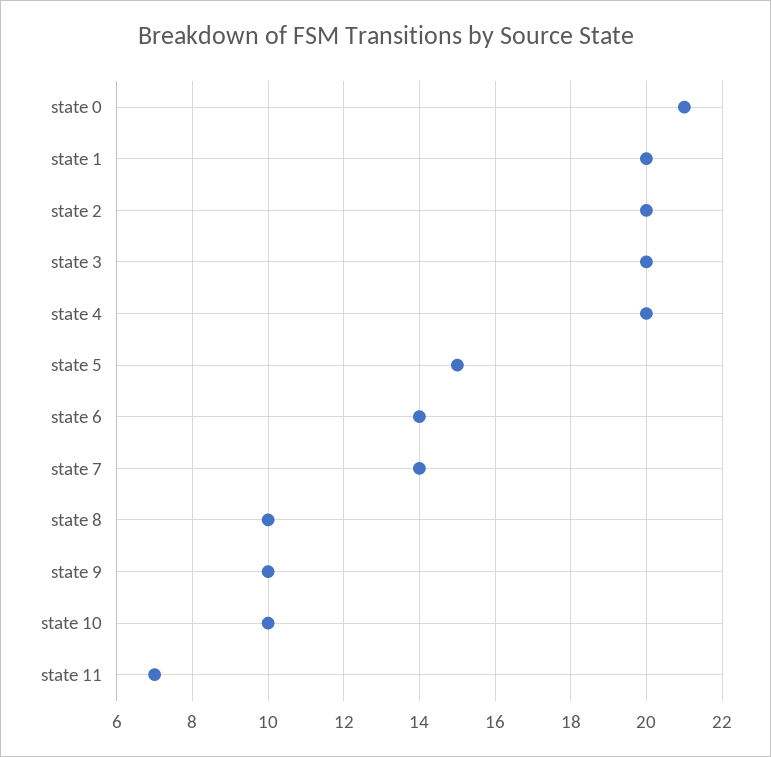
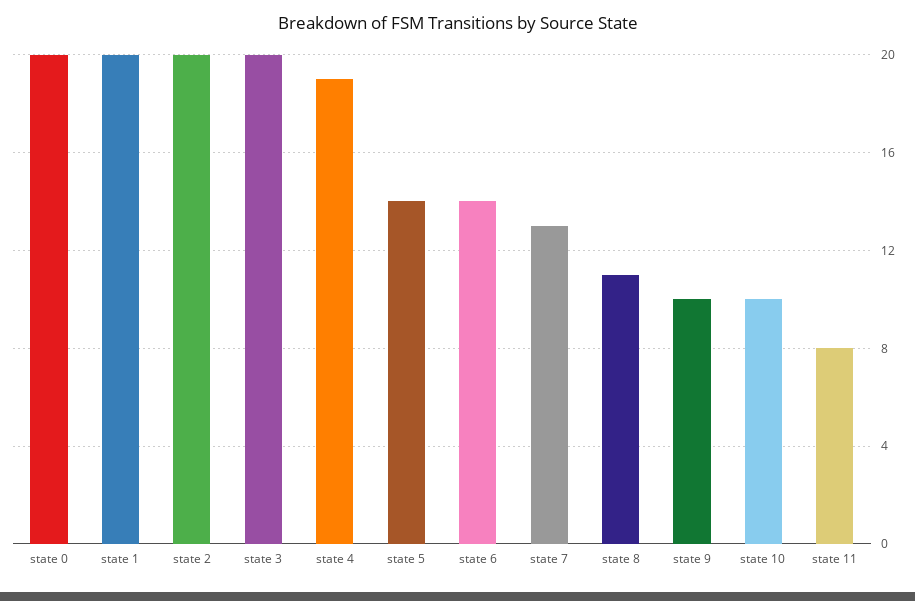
state 0: 21 -> 20
state 4: 20 -> 19
state 5: 15 -> 14
state 7: 14 -> 13
state 8: 10 -> 11
state 11: 7 -> 8

